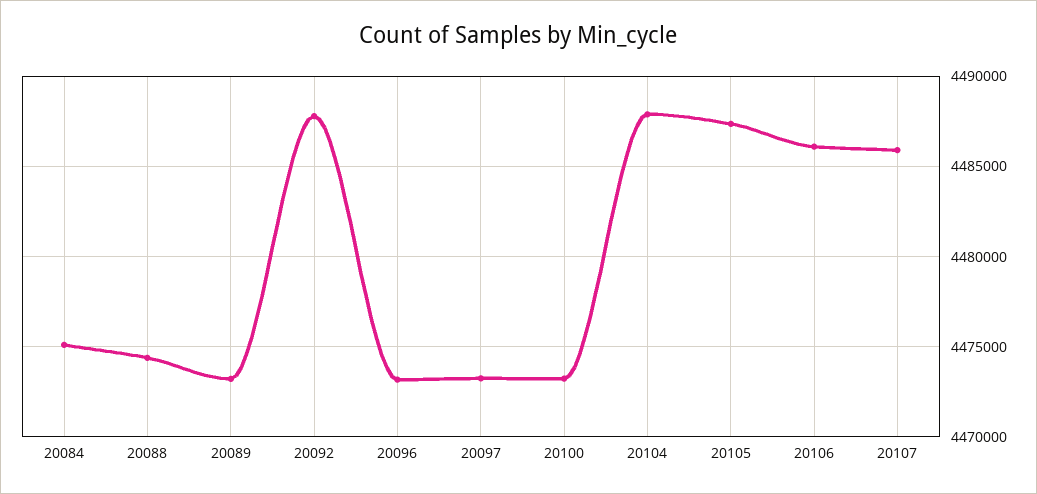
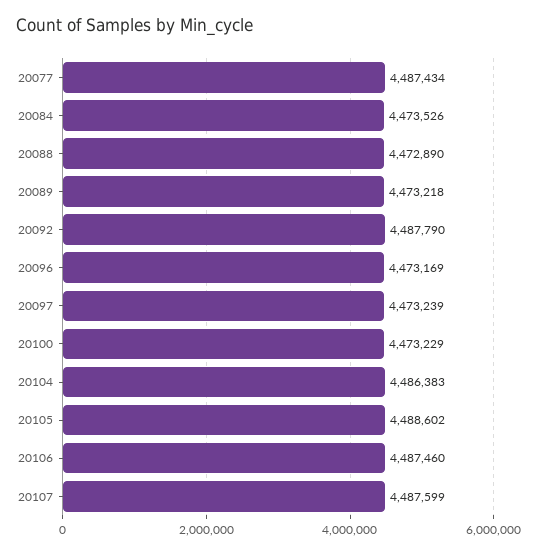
20084: 4475000 -> 4473526
20088: 4474500 -> 4472890
20104: 4488000 -> 4486383
20105: 4487500 -> 4488602
20106: 4486000 -> 4487460
20107: 4486000 -> 4487599
20077: none -> 4487434

